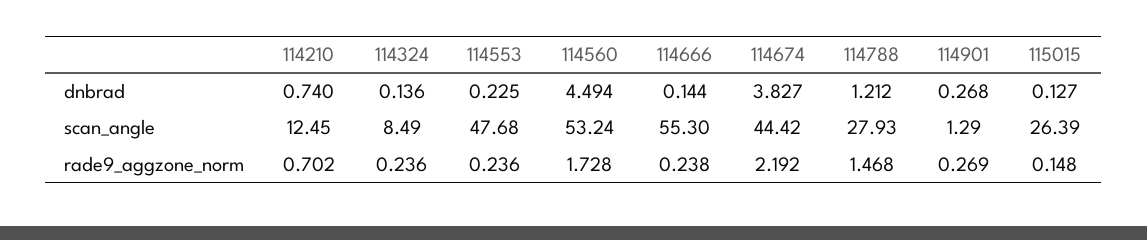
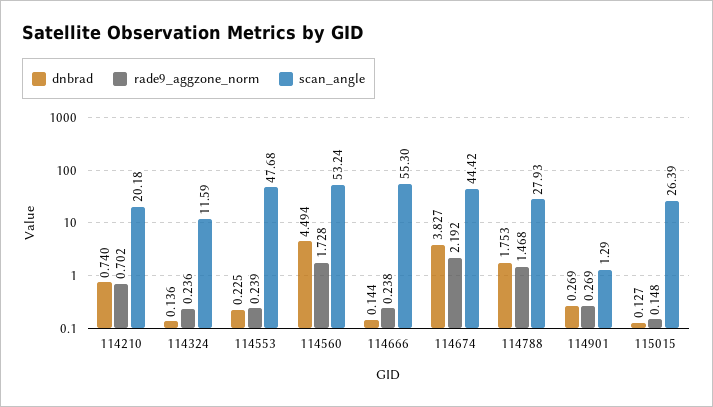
dnbrad, 114788: 1.212 -> 1.753
dnbrad, 114901: 0.268 -> 0.269
scan_angle, 114210: 12.45 -> 20.18
scan_angle, 114324: 8.49 -> 11.59
rade9_aggzone_norm, 114553: 0.236 -> 0.239

